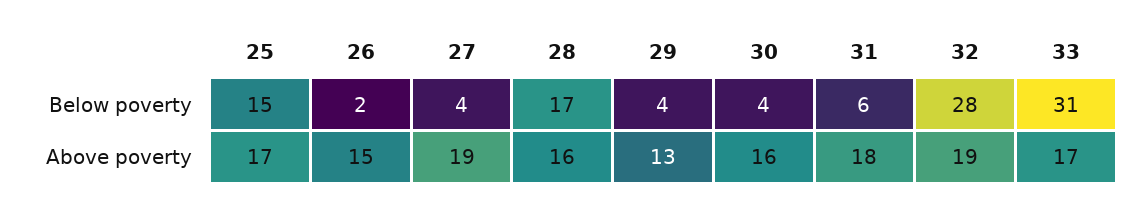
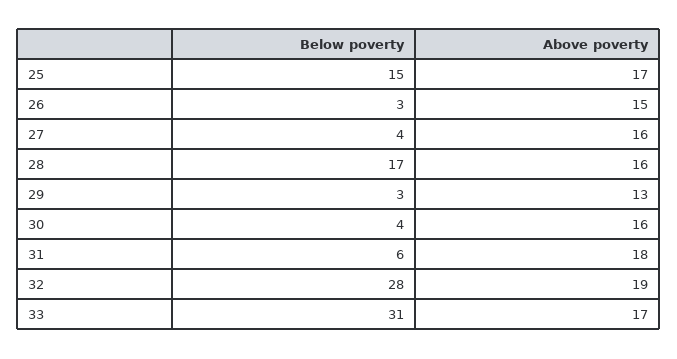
26, Below poverty: 2 -> 3
29, Below poverty: 4 -> 3
27, Above poverty: 19 -> 16

